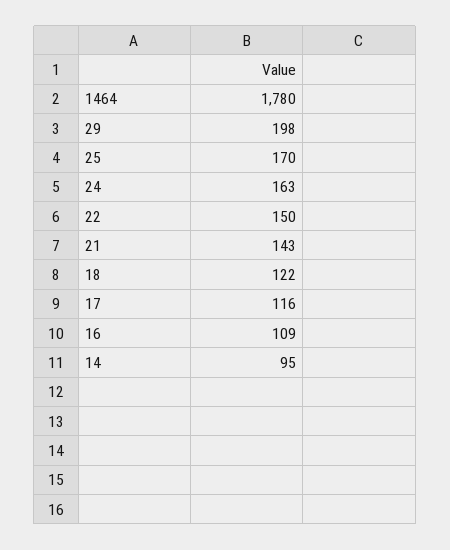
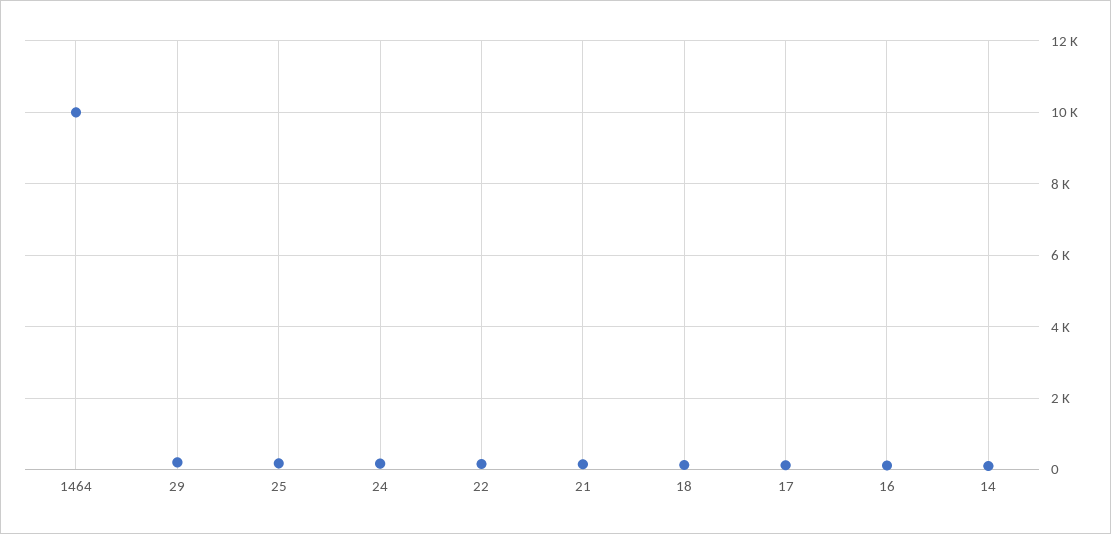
1464: 1780 -> 10000

